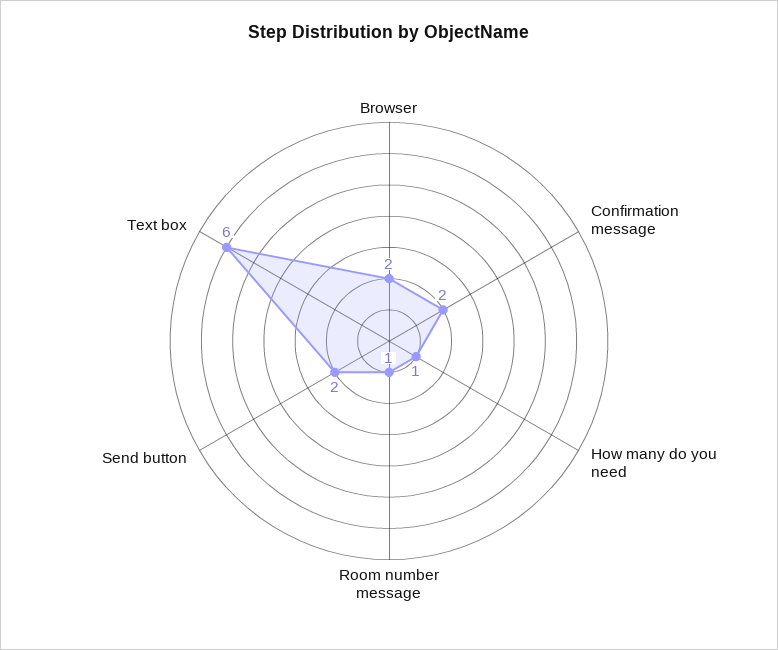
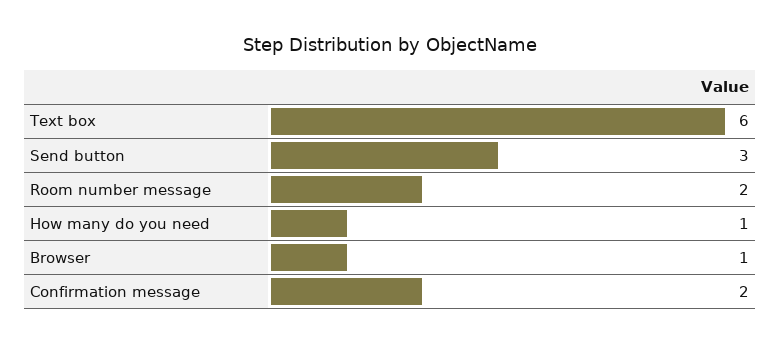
Browser: 2 -> 1
Room number message: 1 -> 2
Send button: 2 -> 3

